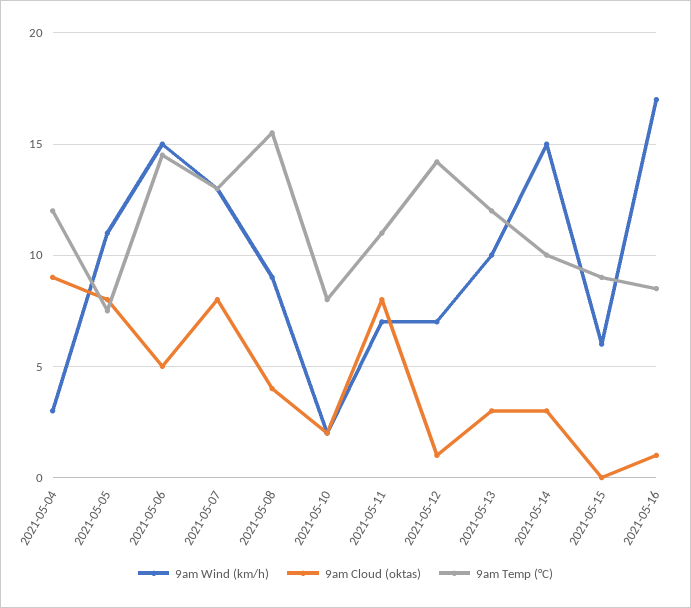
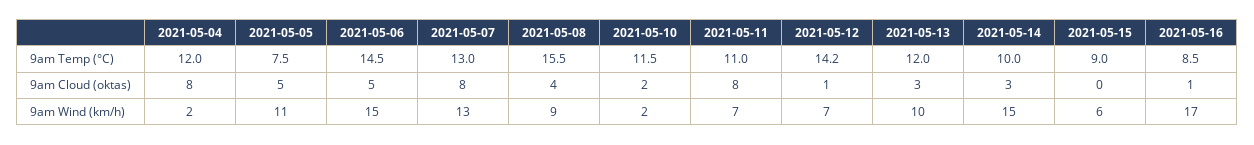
9am Wind (km/h), 2021-05-04: 3 -> 2
9am Cloud (oktas), 2021-05-04: 9 -> 8
9am Cloud (oktas), 2021-05-05: 8 -> 5
9am Temp (°C), 2021-05-10: 8 -> 11.5

